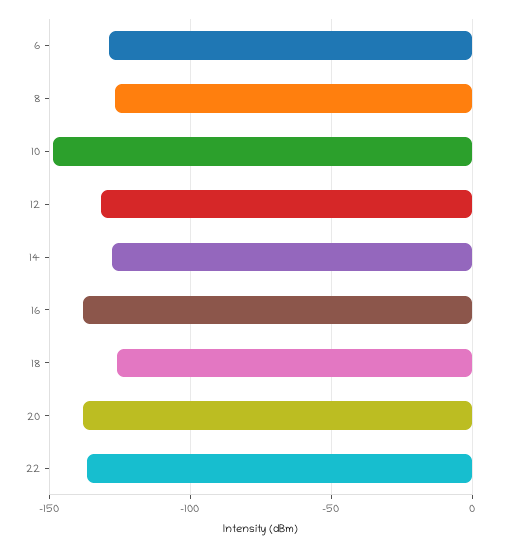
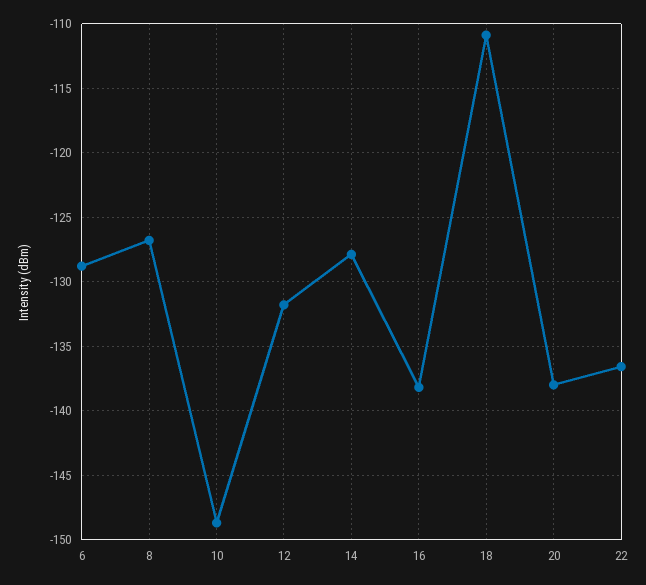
18: -125 -> -111

